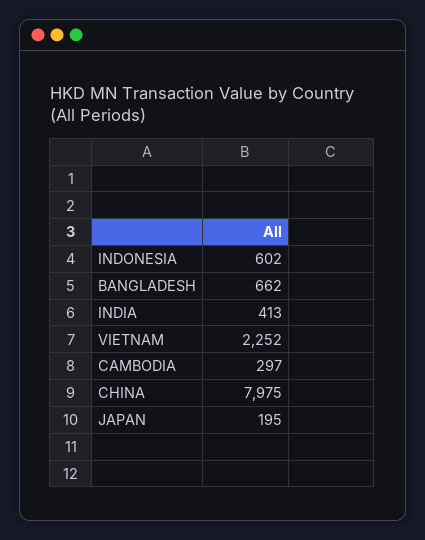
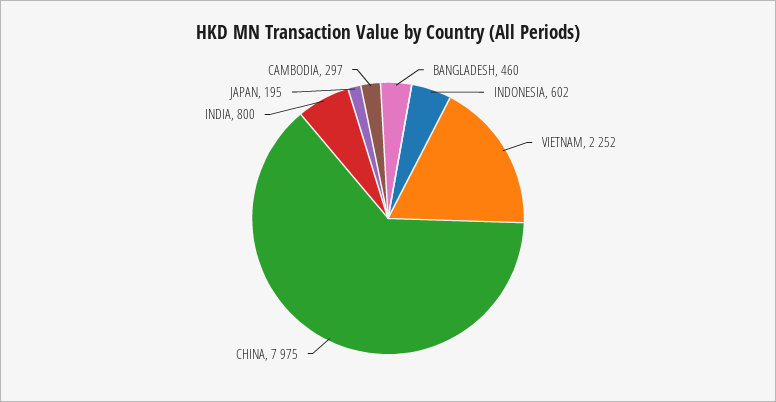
BANGLADESH: 662 -> 460
INDIA: 413 -> 800

